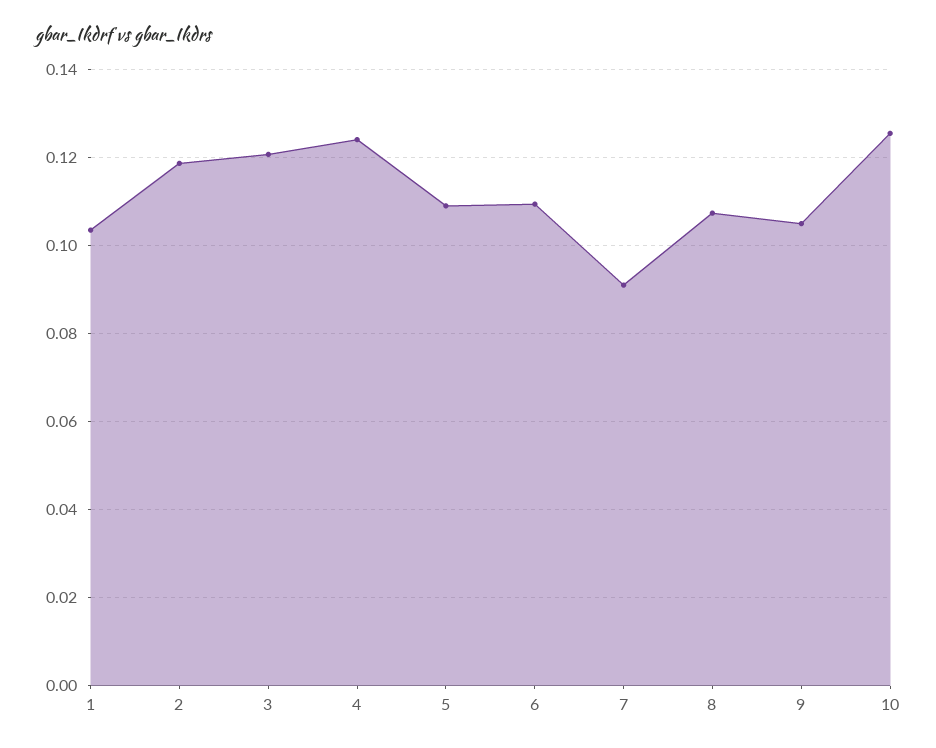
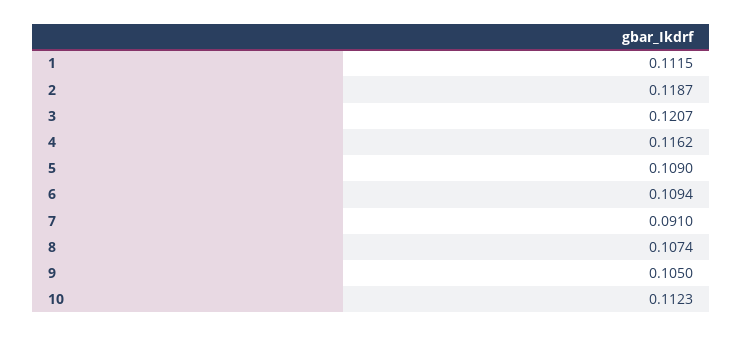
1: 0.104 -> 0.1115
4: 0.124 -> 0.1162
10: 0.126 -> 0.1123

